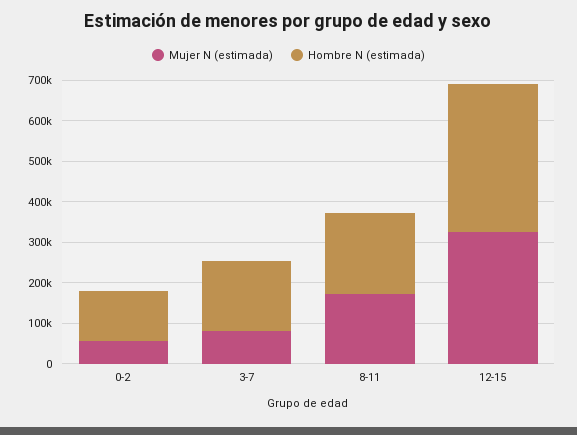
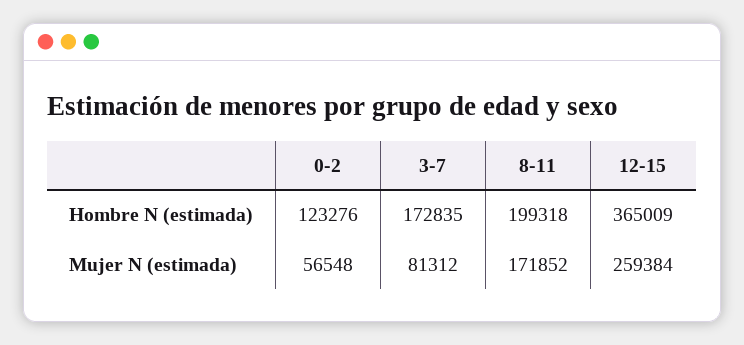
Mujer N (estimada), 12-15: 320000 -> 259384

